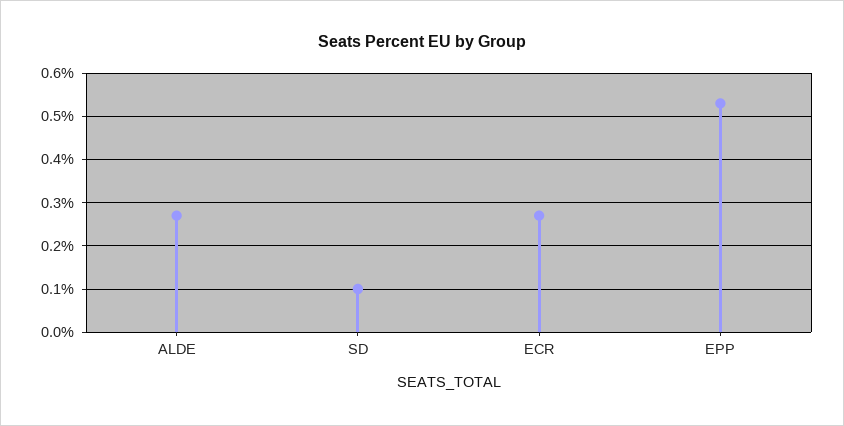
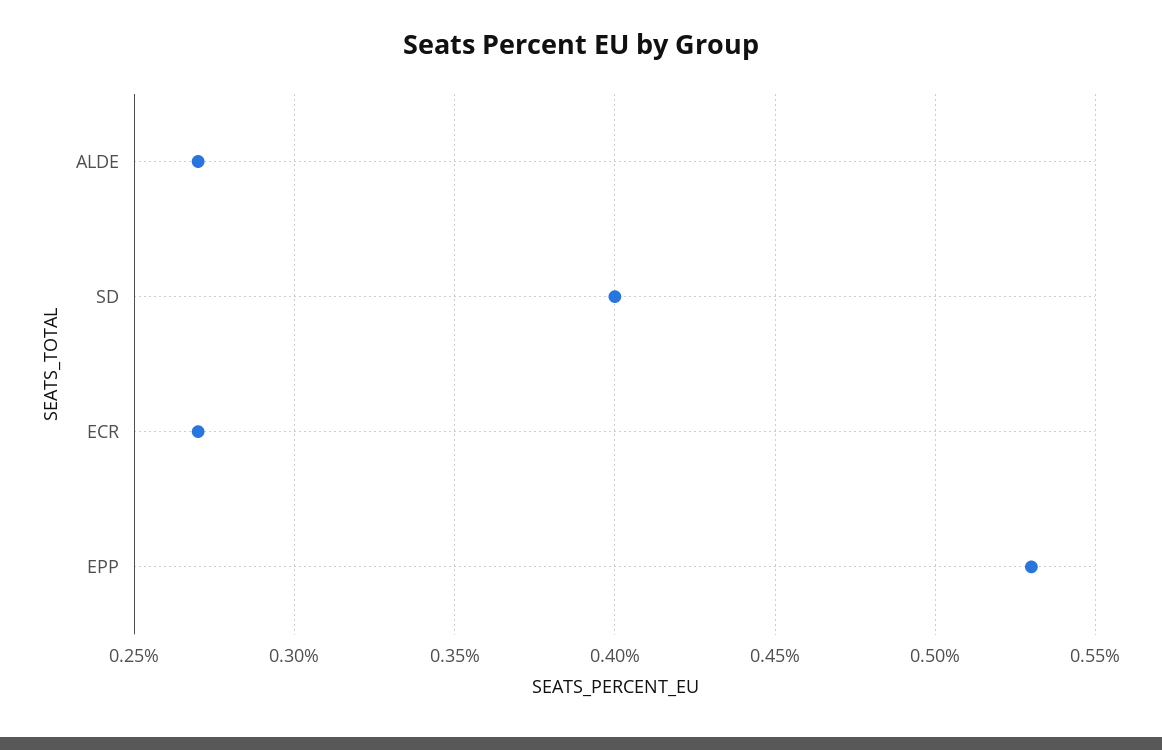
SD: 0.1 -> 0.4

